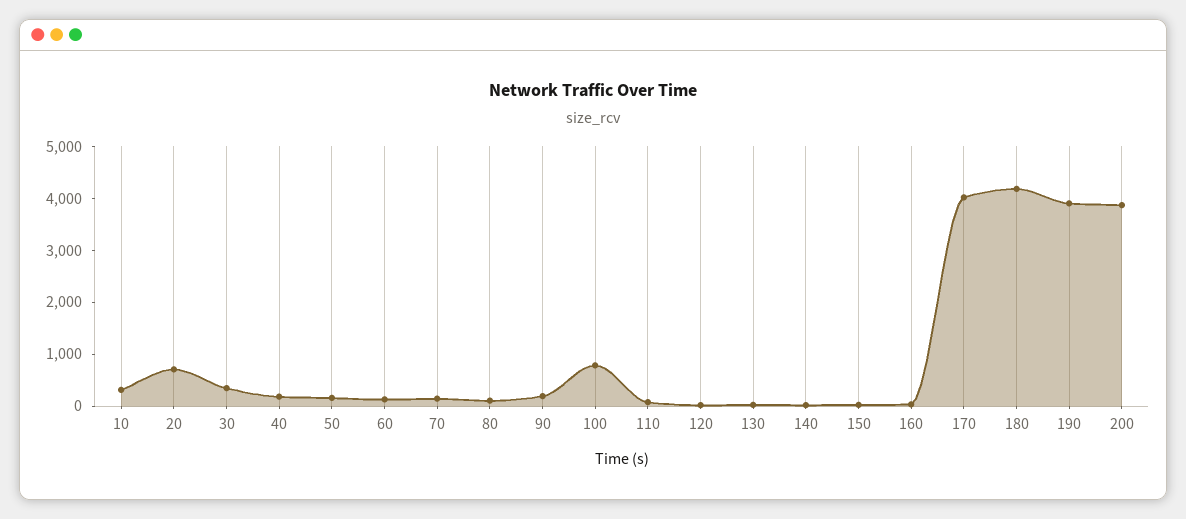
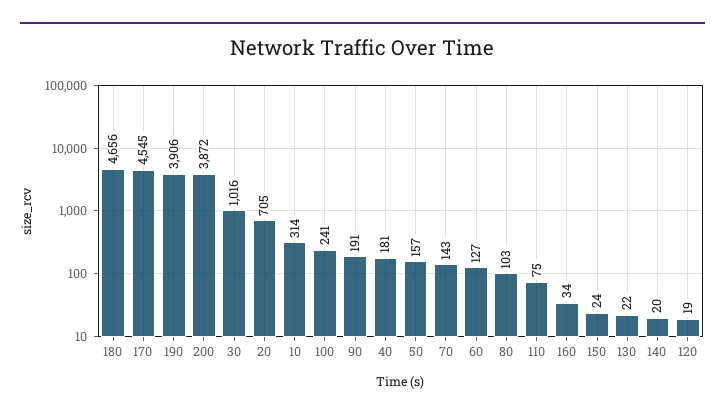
30: 400 -> 1016
100: 800 -> 241
170: 4000 -> 4545
180: 4200 -> 4656

